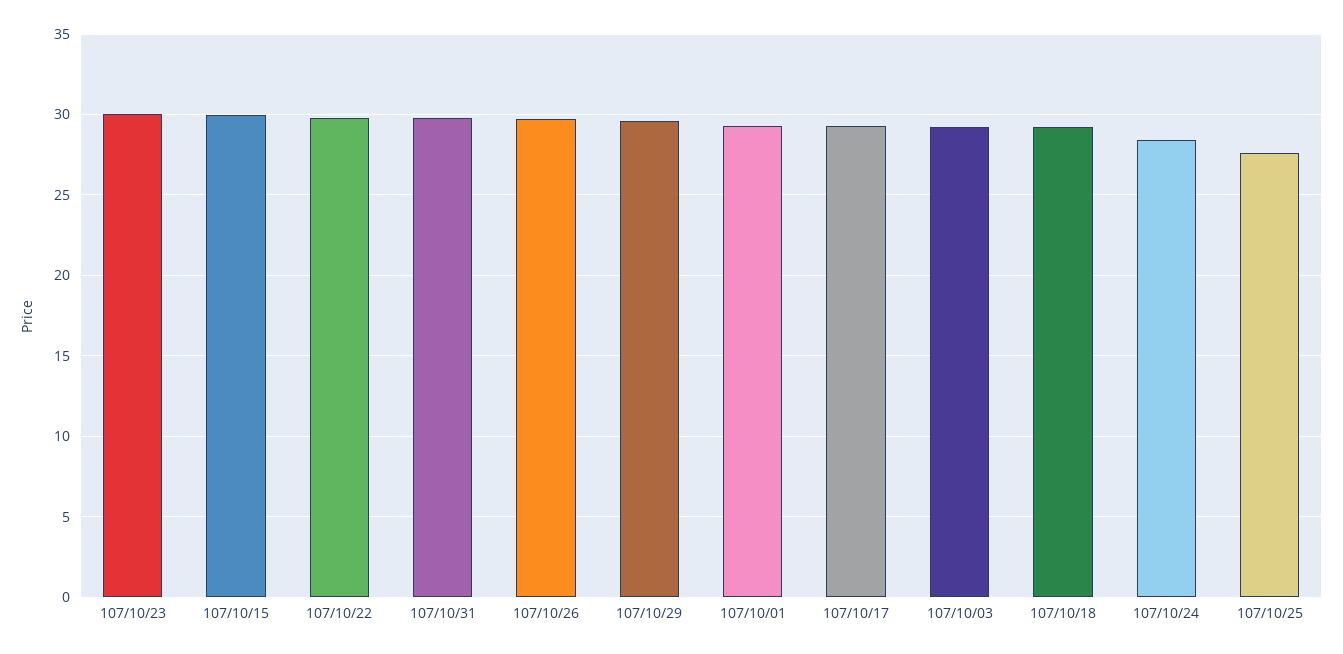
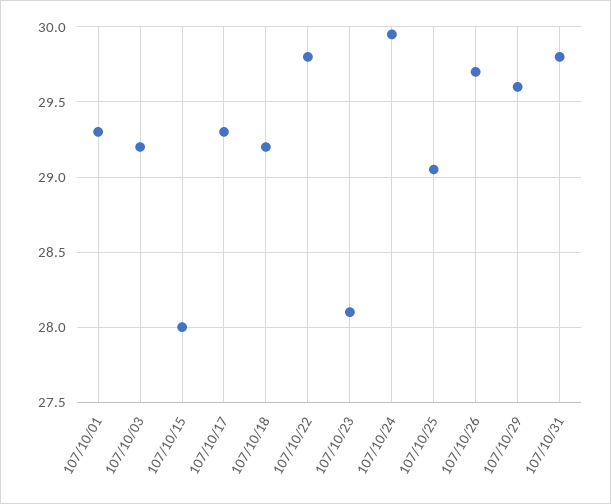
107/10/23: 30 -> 28.1
107/10/15: 30 -> 28
107/10/24: 28.5 -> 29.95
107/10/25: 27.5 -> 29.05

